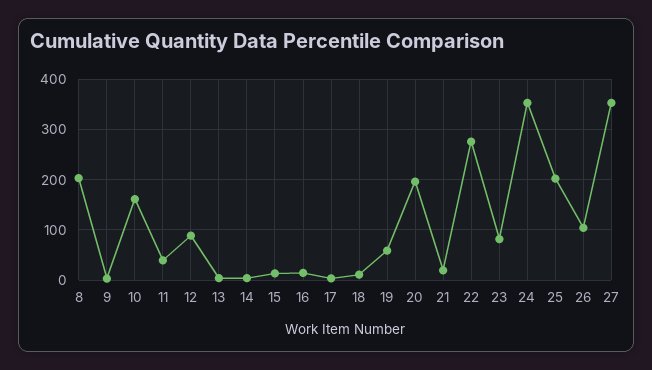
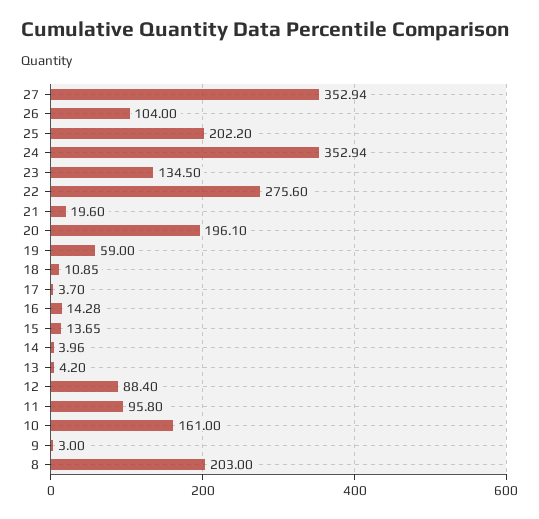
11: 40 -> 95.8
23: 80 -> 134.5

